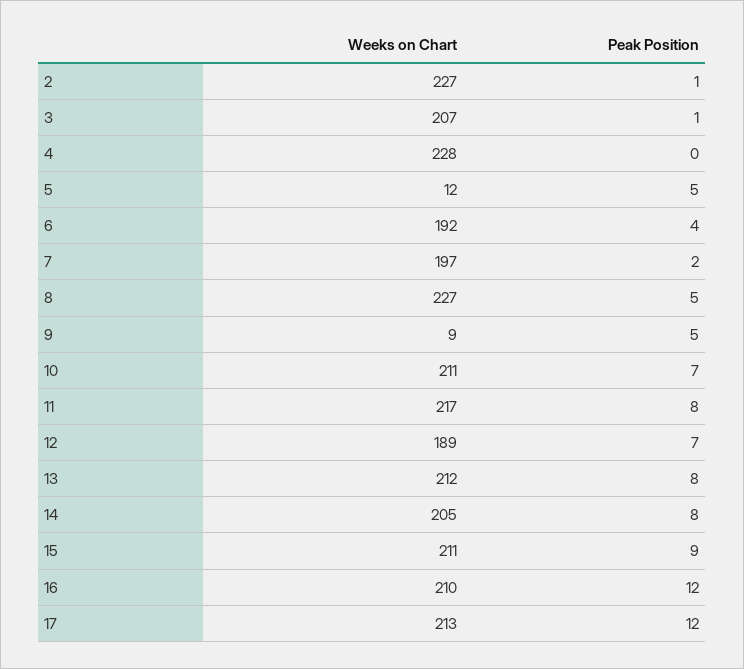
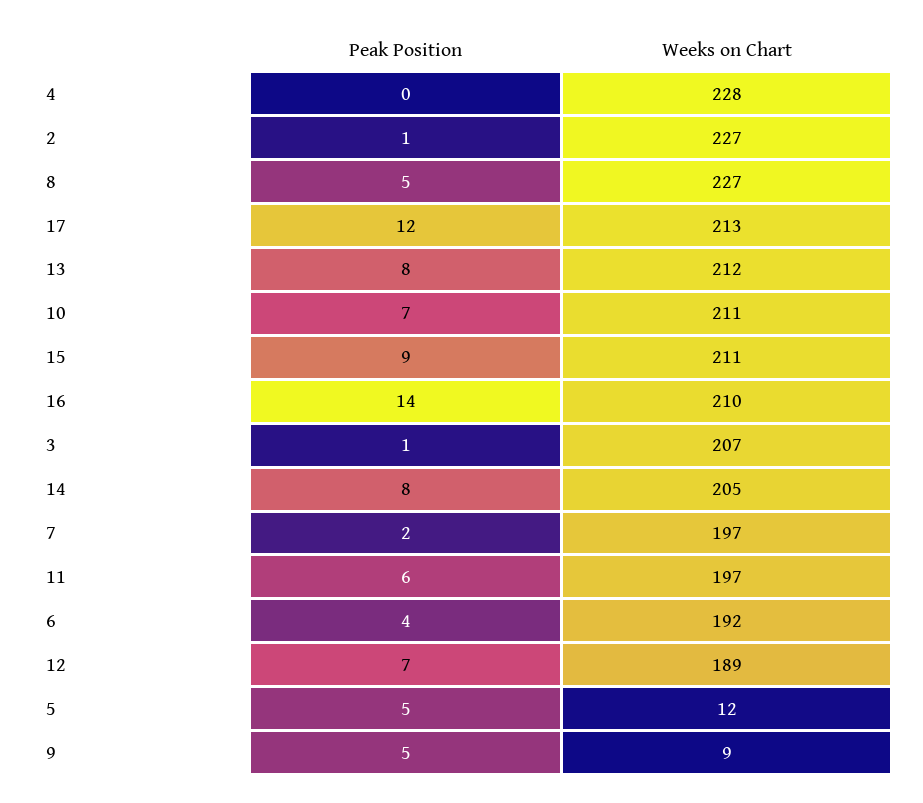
Weeks on Chart, 11: 217 -> 197
Peak Position, 11: 8 -> 6
Peak Position, 16: 12 -> 14

